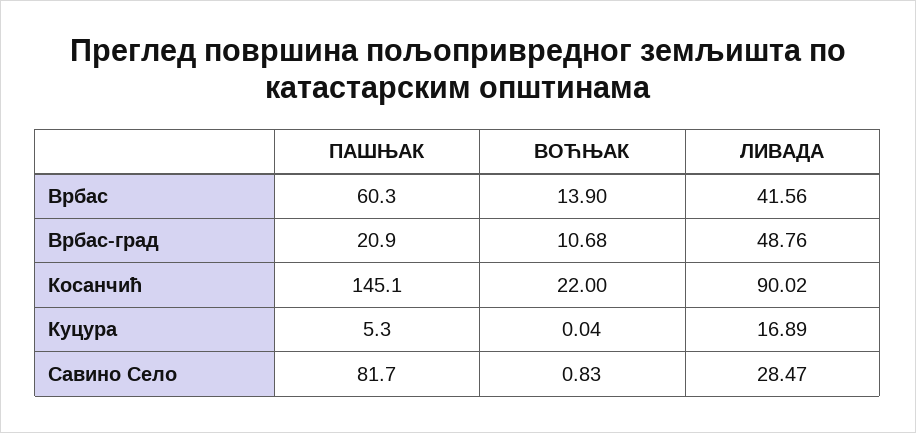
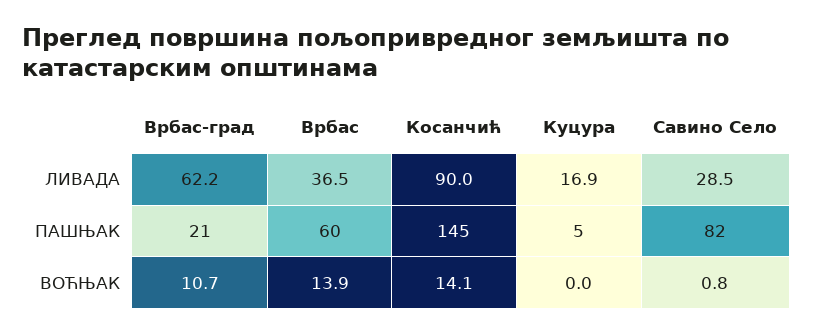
ЛИВАДА, Врбас: 41.56 -> 36.5
ЛИВАДА, Врбас-град: 48.76 -> 62.2
ВОЋЊАК, Косанчић: 22 -> 14.1

